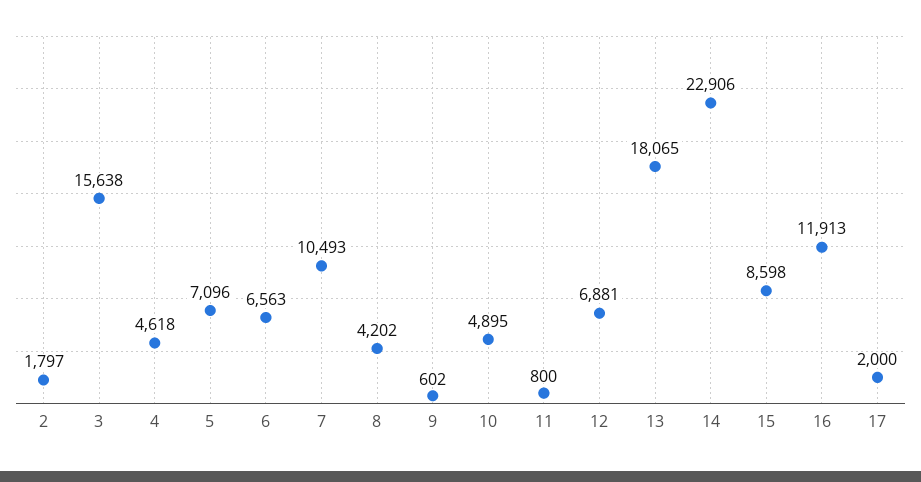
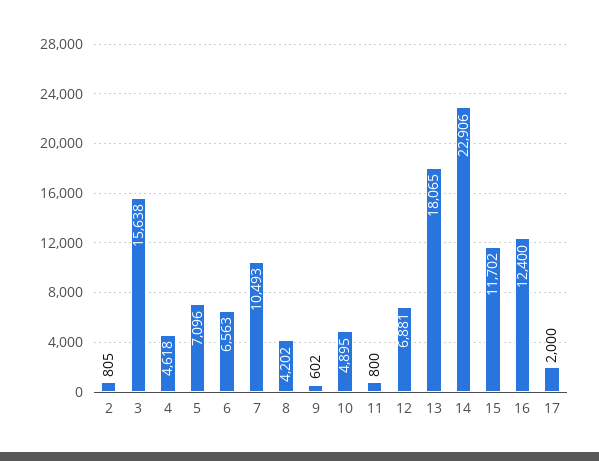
2: 1797 -> 805
15: 8598 -> 11702
16: 11913 -> 12400

